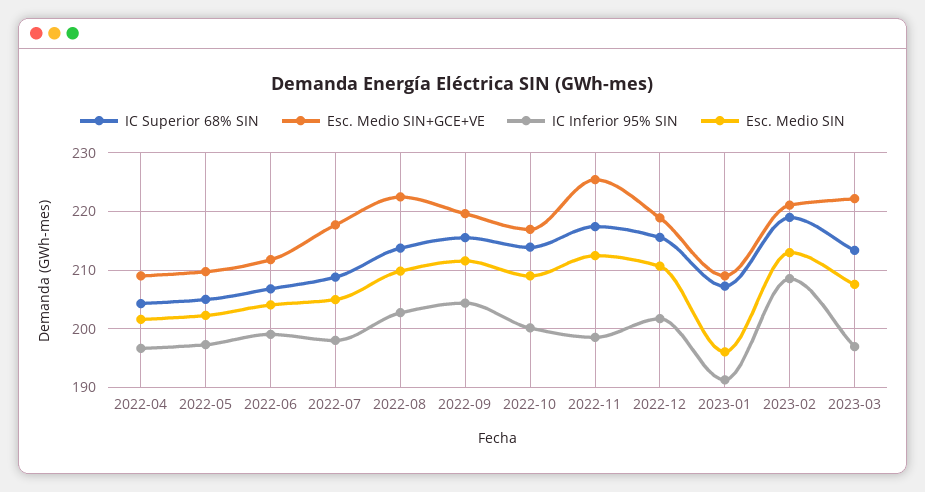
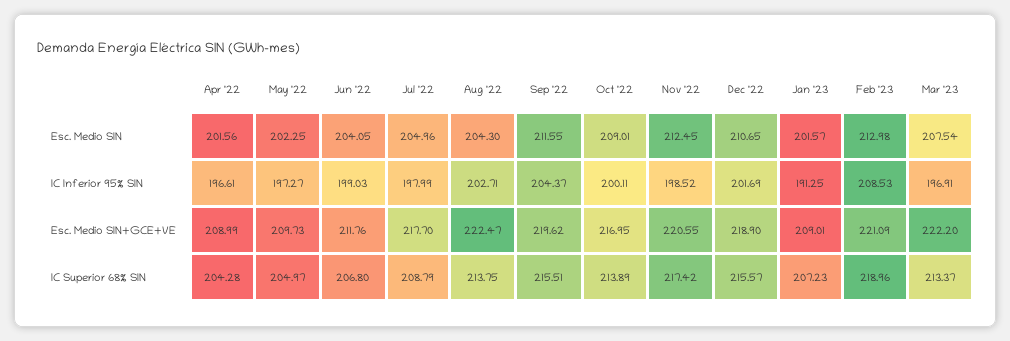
Esc. Medio SIN, 2022-08: 210 -> 204.3
Esc. Medio SIN+GCE+VE, 2022-11: 226 -> 220.55
Esc. Medio SIN, 2023-01: 196 -> 201.57

